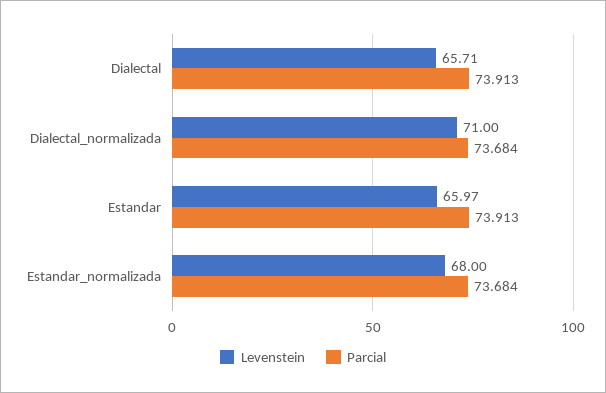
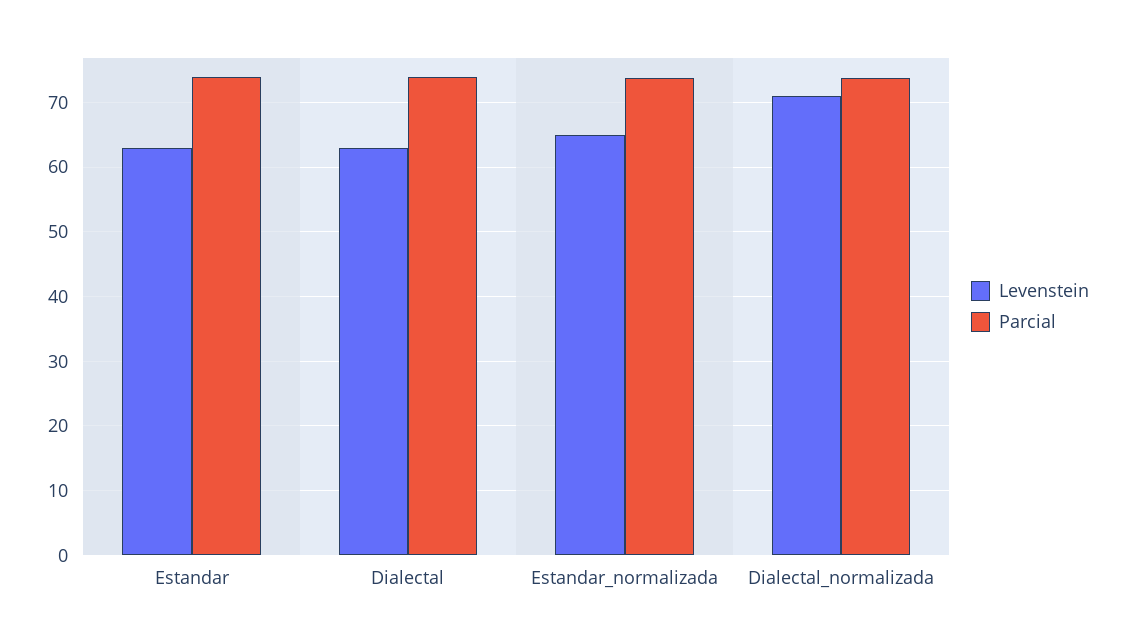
Levenstein, Dialectal: 65.71 -> 63
Levenstein, Estandar: 65.97 -> 63
Levenstein, Estandar_normalizada: 68 -> 65

